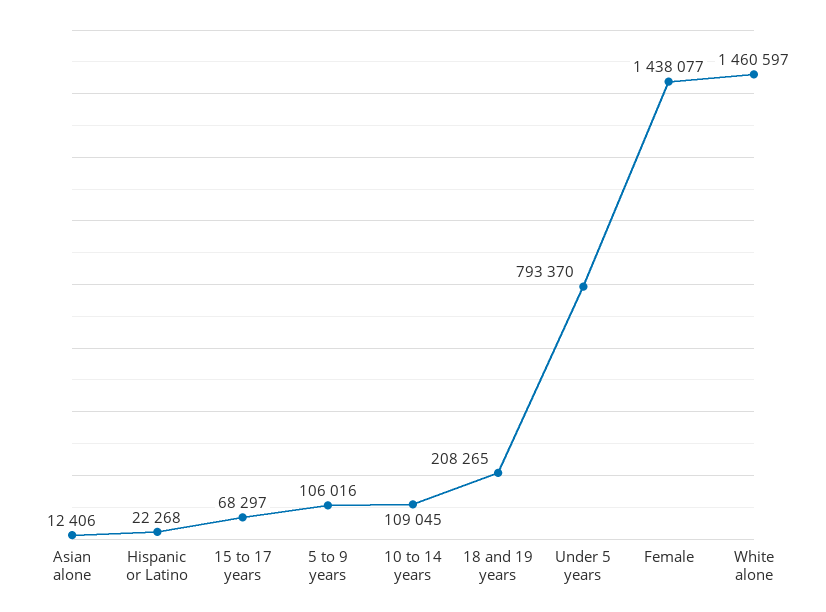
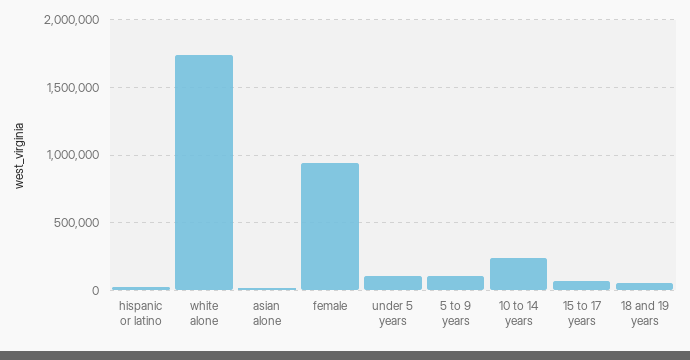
10 to 14 years: 109045 -> 250000
18 and 19 years: 208265 -> 50000
Under 5 years: 793370 -> 100000
Female: 1438077 -> 950000
White alone: 1460597 -> 1750000

